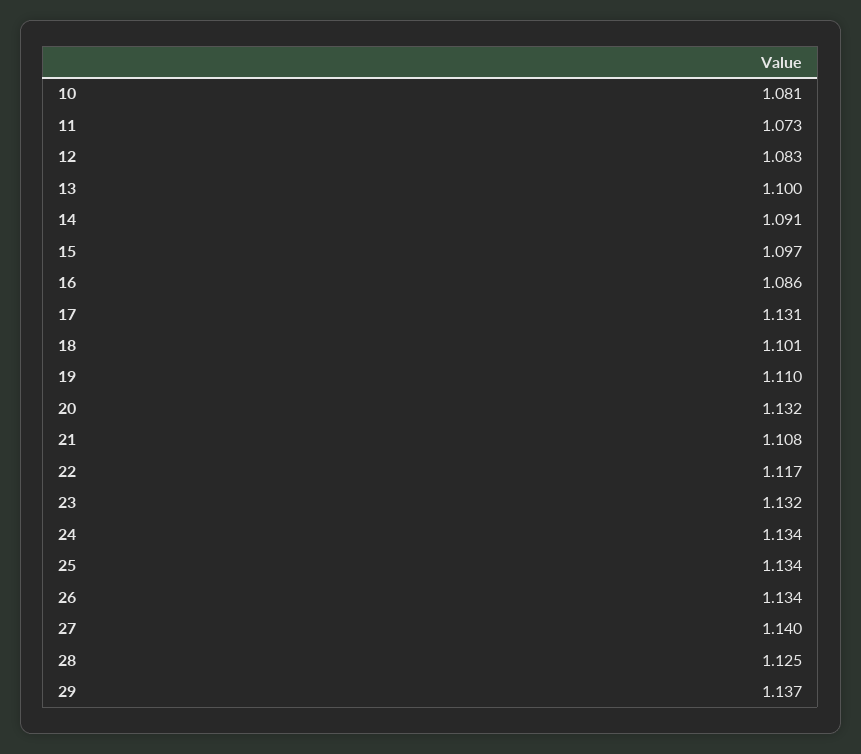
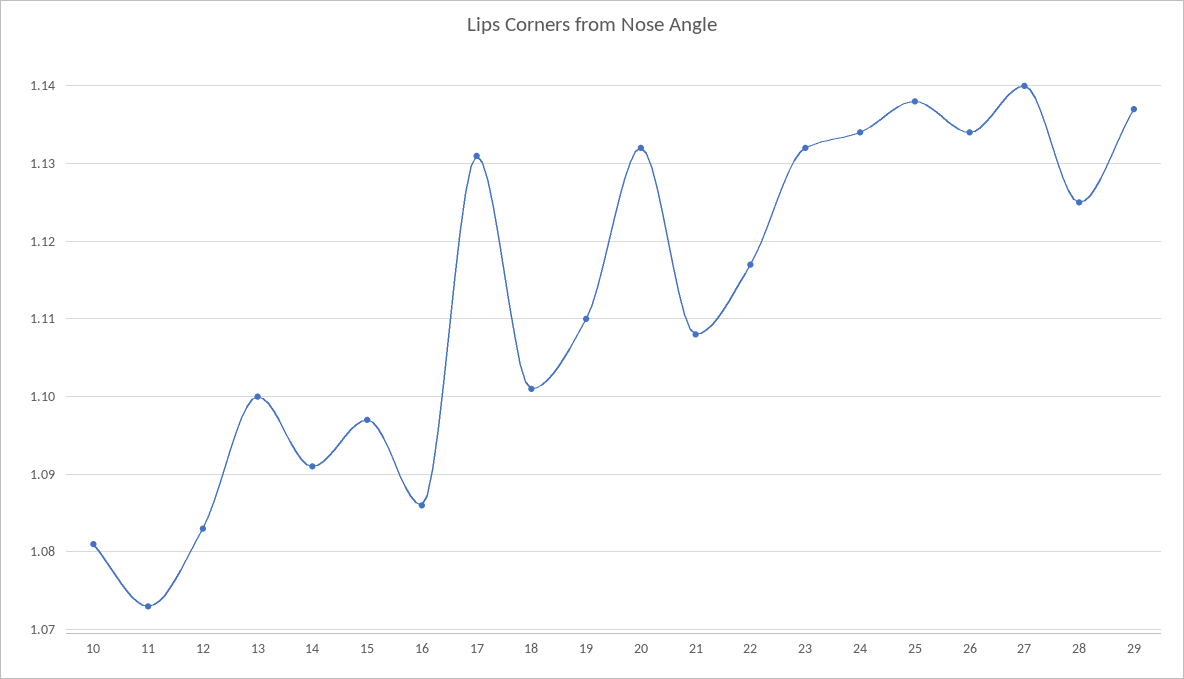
25: 1.134 -> 1.138

